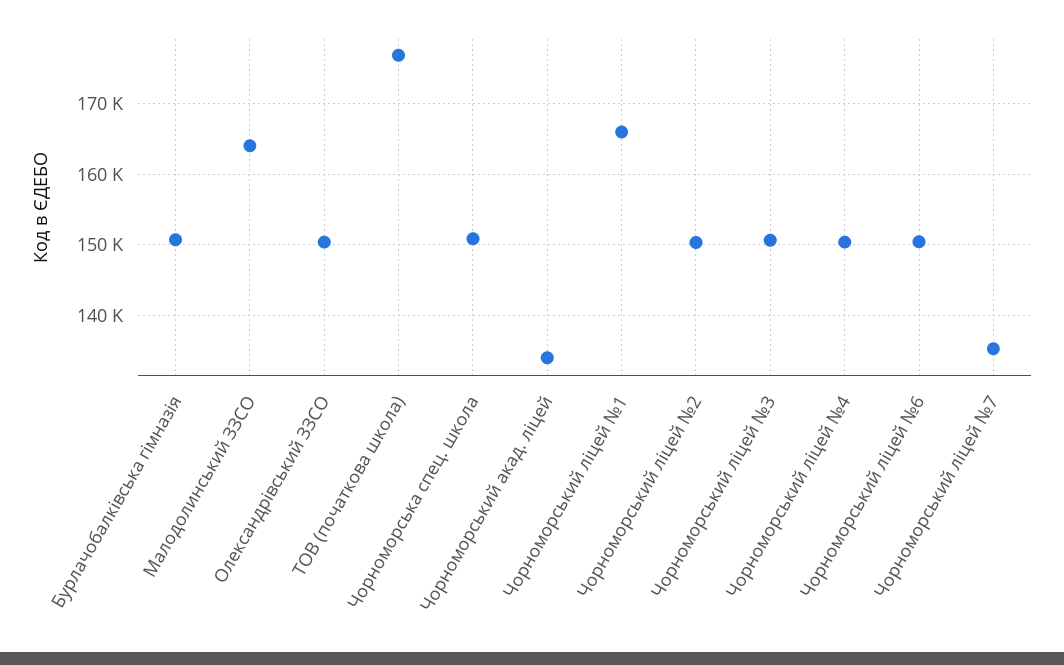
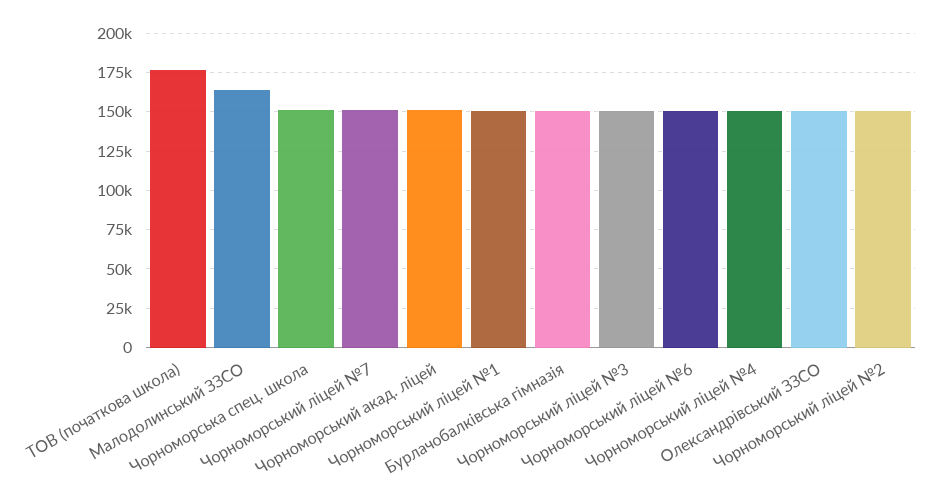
Чорноморський акад. ліцей: 134000 -> 150000
Чорноморський ліцей №1: 166000 -> 150000
Чорноморський ліцей №7: 135000 -> 150000

